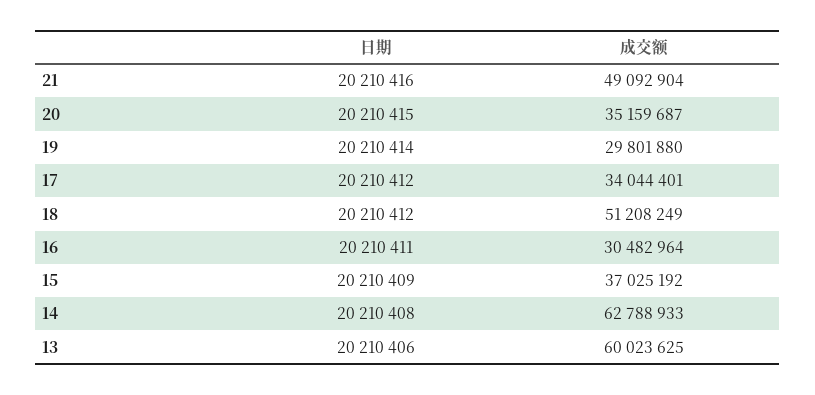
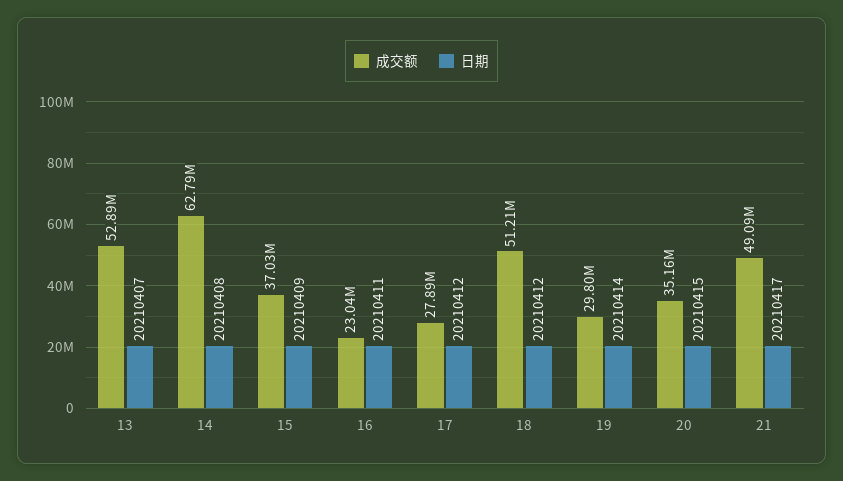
日期, 21: 20210416 -> 20210417
成交额, 17: 34044401 -> 27890000
成交额, 16: 30482964 -> 23040000
日期, 13: 20210406 -> 20210407
成交额, 13: 60023625 -> 52890000

